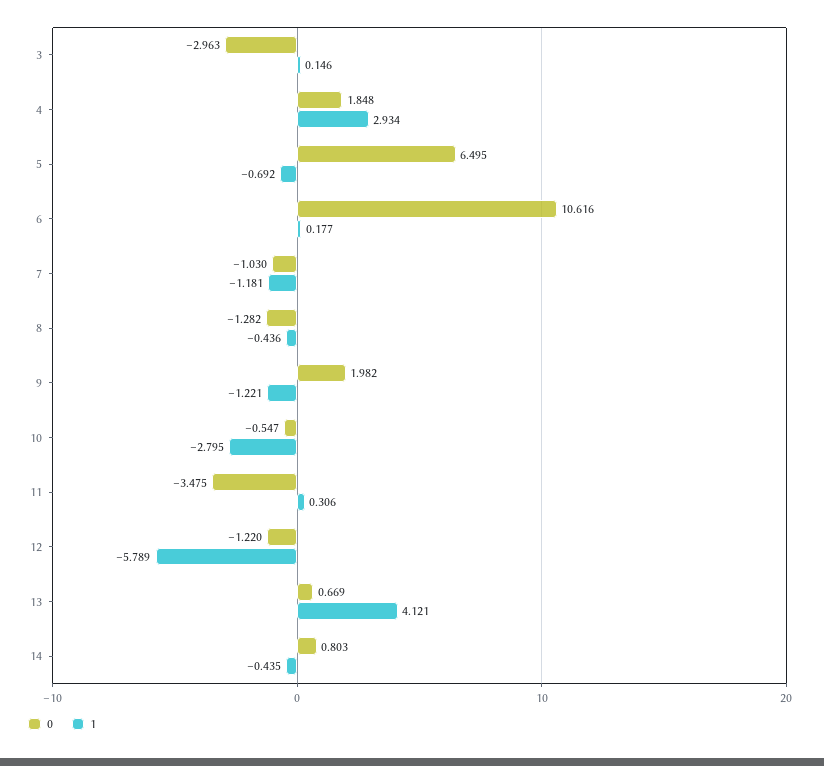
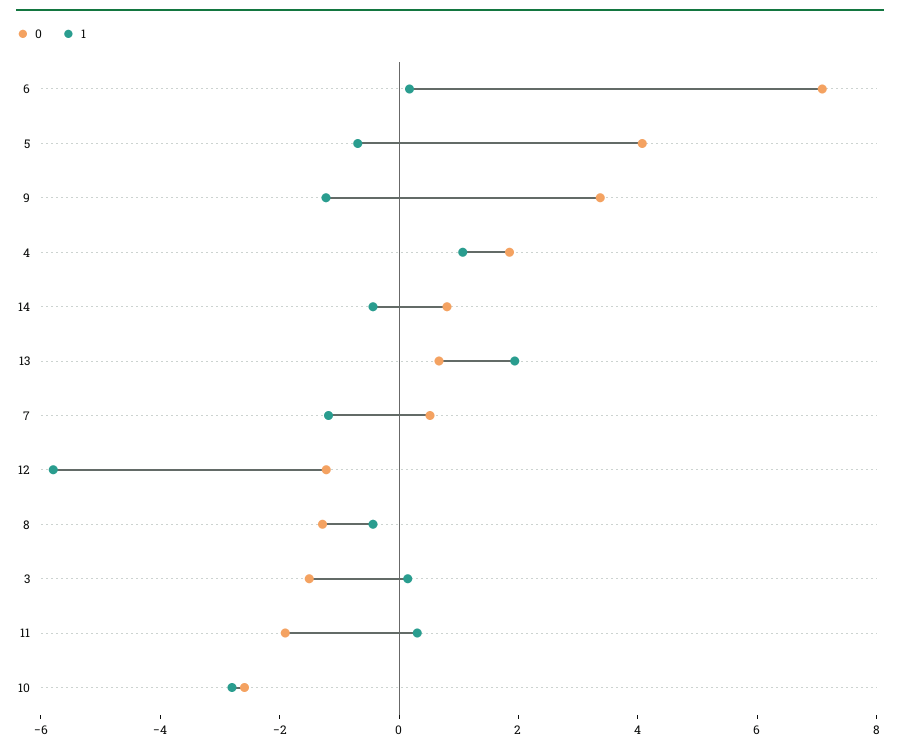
0, 3: -2.963 -> -1.5
1, 4: 2.934 -> 1
0, 5: 6.495 -> 4
0, 6: 10.616 -> 7
0, 7: -1.03 -> 0.5
0, 9: 1.982 -> 3.5
0, 10: -0.547 -> -2.5
0, 11: -3.475 -> -2
1, 13: 4.121 -> 2

